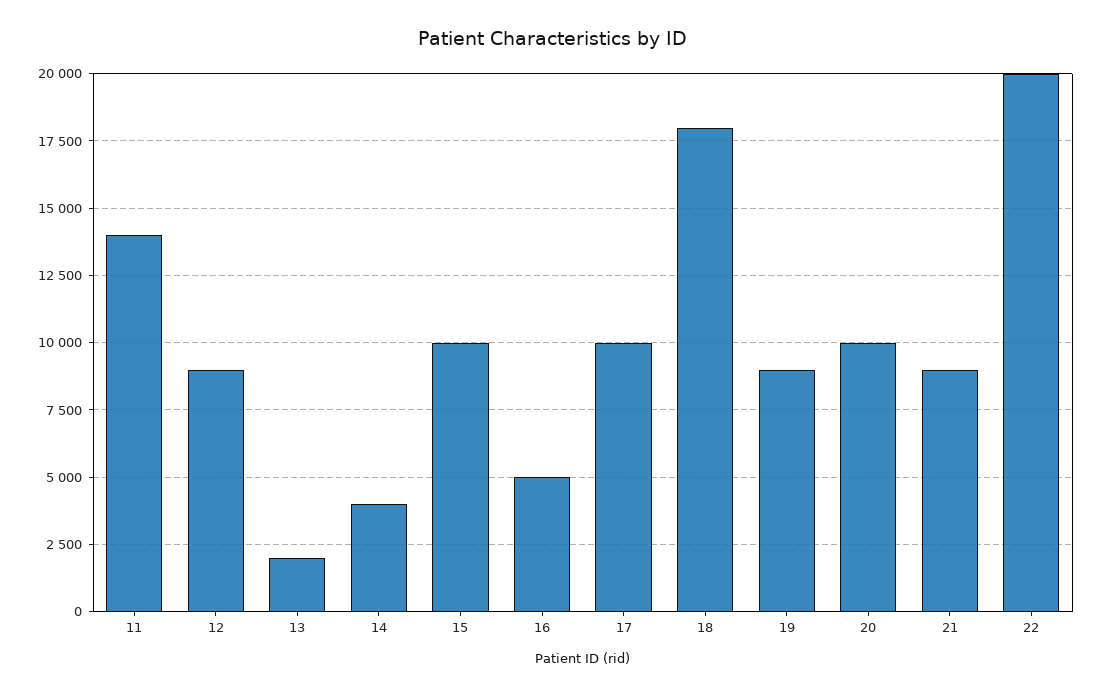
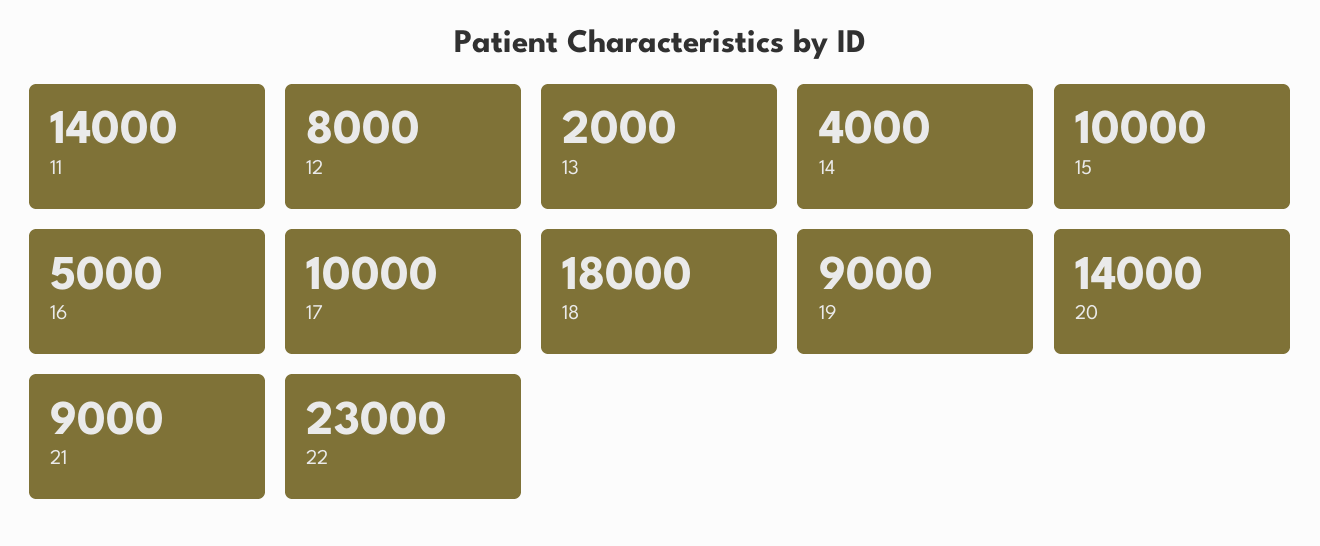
12: 9000 -> 8000
20: 10000 -> 14000
22: 20000 -> 23000

